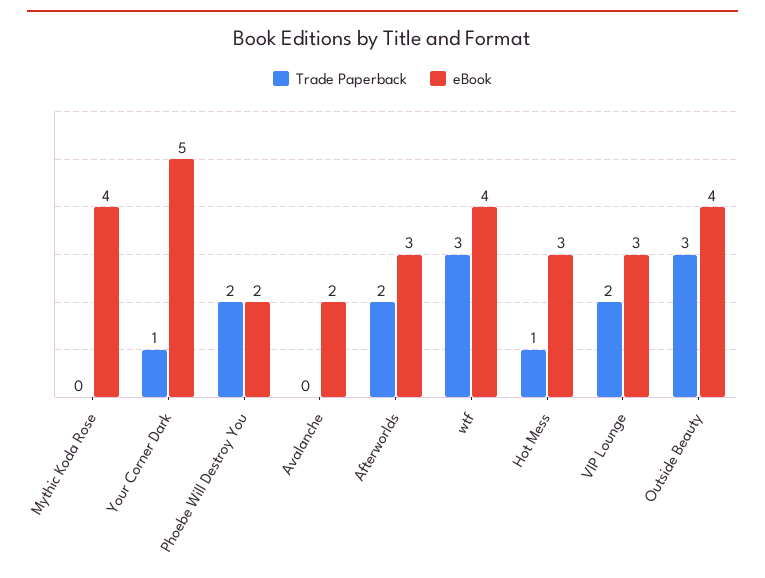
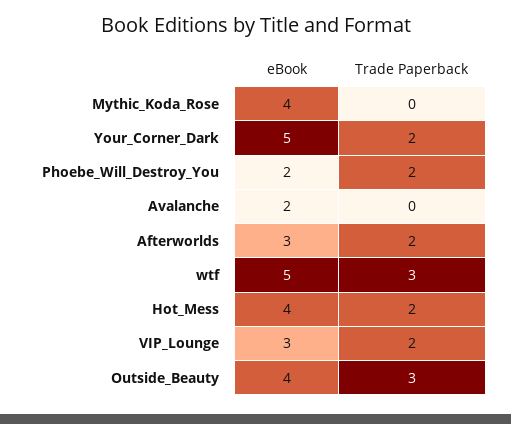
Trade Paperback, Your Corner Dark: 1 -> 2
eBook, wtf: 4 -> 5
Trade Paperback, Hot Mess: 1 -> 2
eBook, Hot Mess: 3 -> 4

